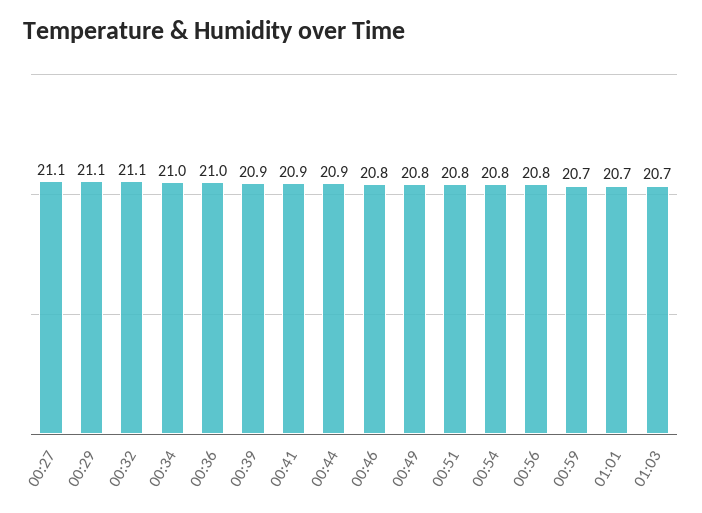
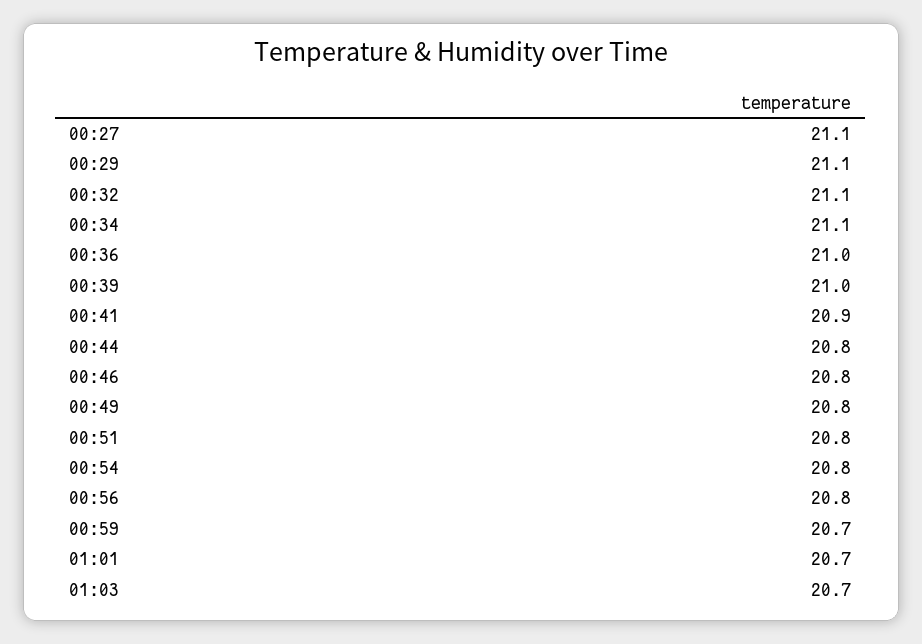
00:34: 21 -> 21.1
00:39: 20.9 -> 21
00:44: 20.9 -> 20.8

